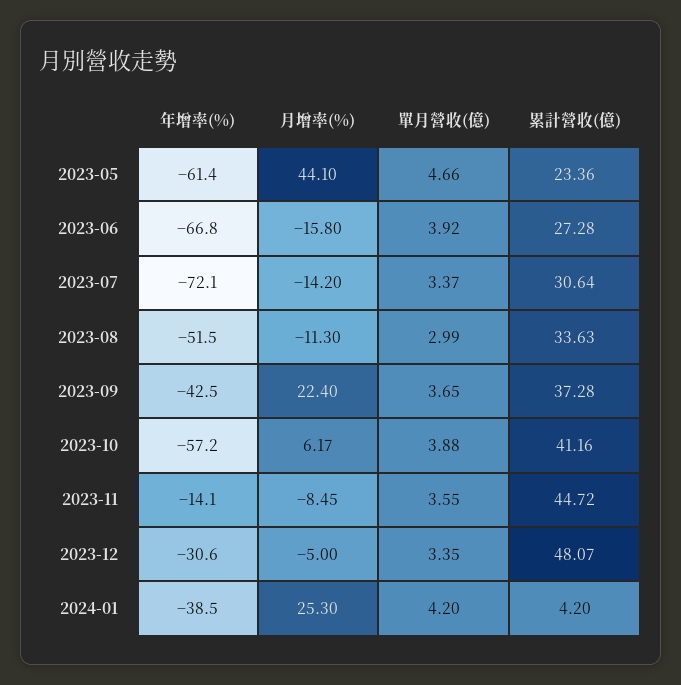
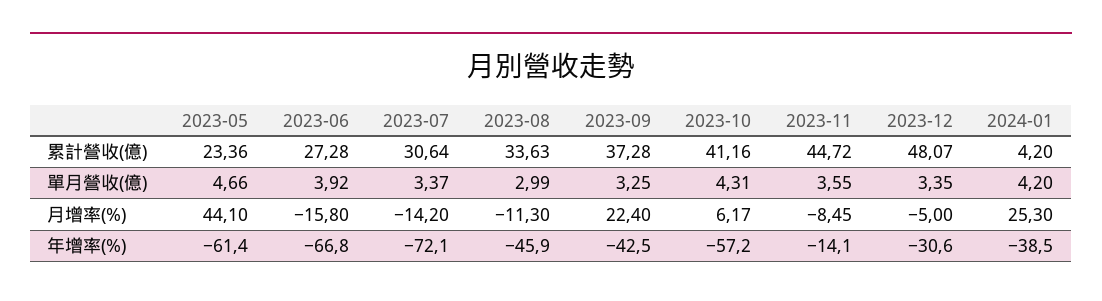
年增率(%), 2023-08: -51.5 -> -45.9
單月營收(億), 2023-09: 3.65 -> 3.25
單月營收(億), 2023-10: 3.88 -> 4.31

